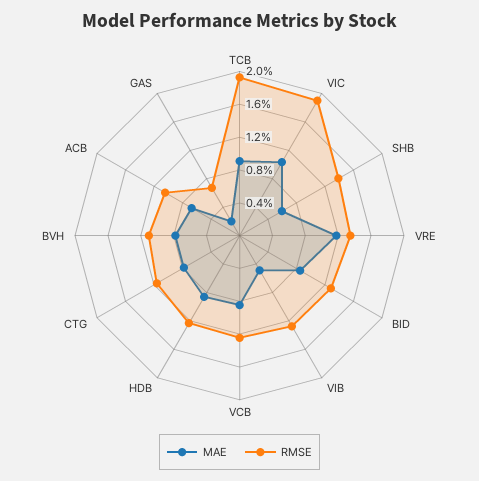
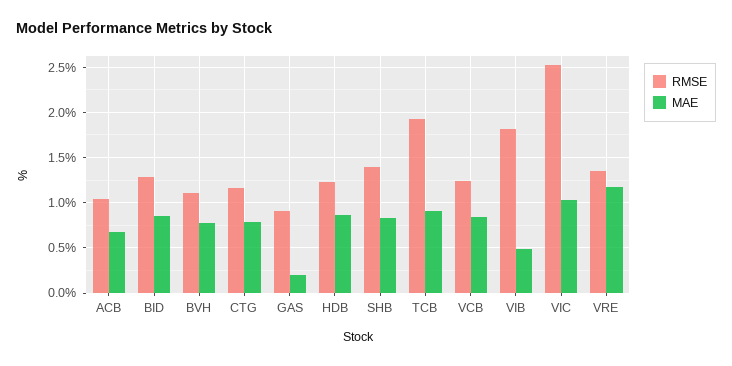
RMSE, VIC: 1.9 -> 2.5
MAE, SHB: 0.6 -> 0.8
RMSE, VIB: 1.3 -> 1.8
RMSE, GAS: 0.7 -> 0.9

